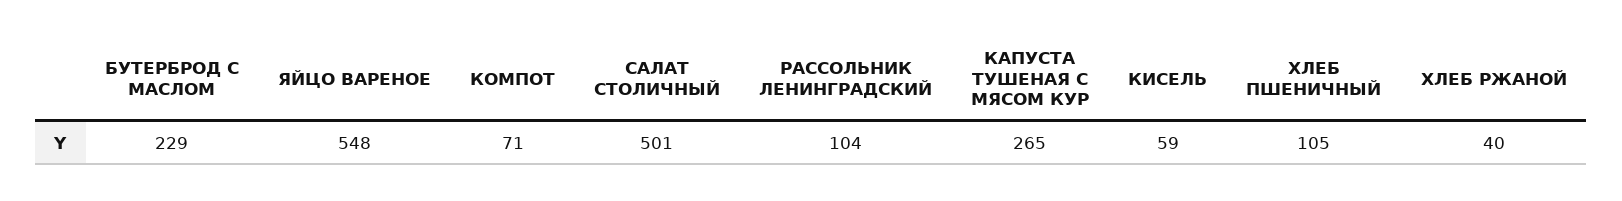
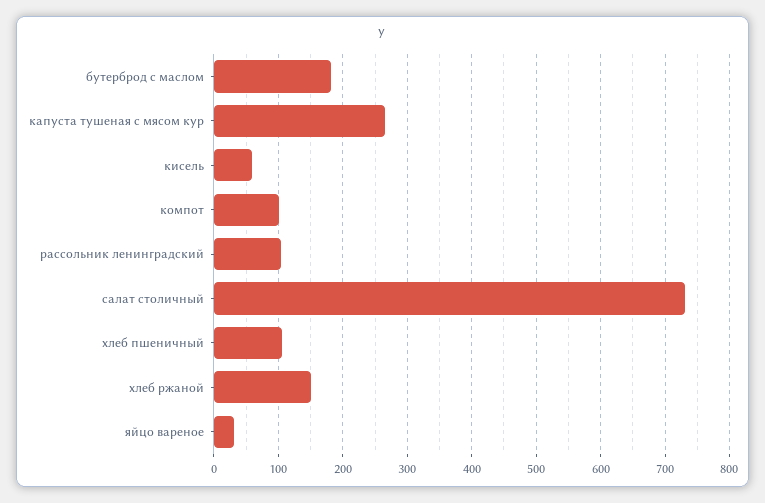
БУТЕРБРОД С МАСЛОМ: 229 -> 180
ЯЙЦО ВАРЕНОЕ: 548 -> 30
КОМПОТ: 71 -> 100
САЛАТ СТОЛИЧНЫЙ: 501 -> 730
ХЛЕБ РЖАНОЙ: 40 -> 150

